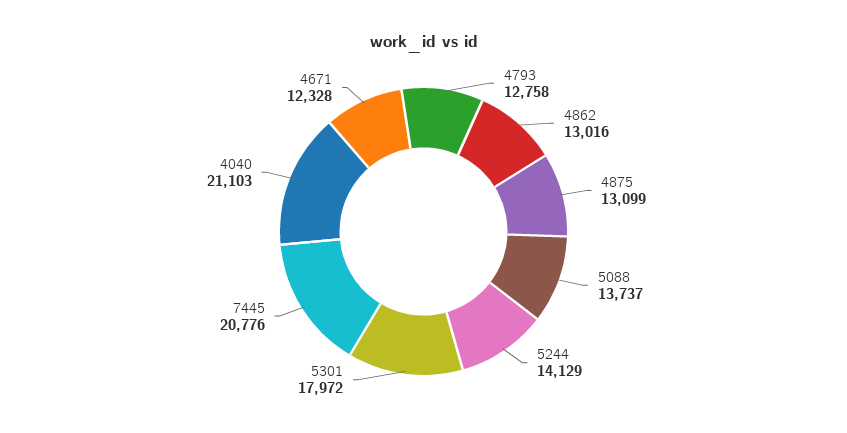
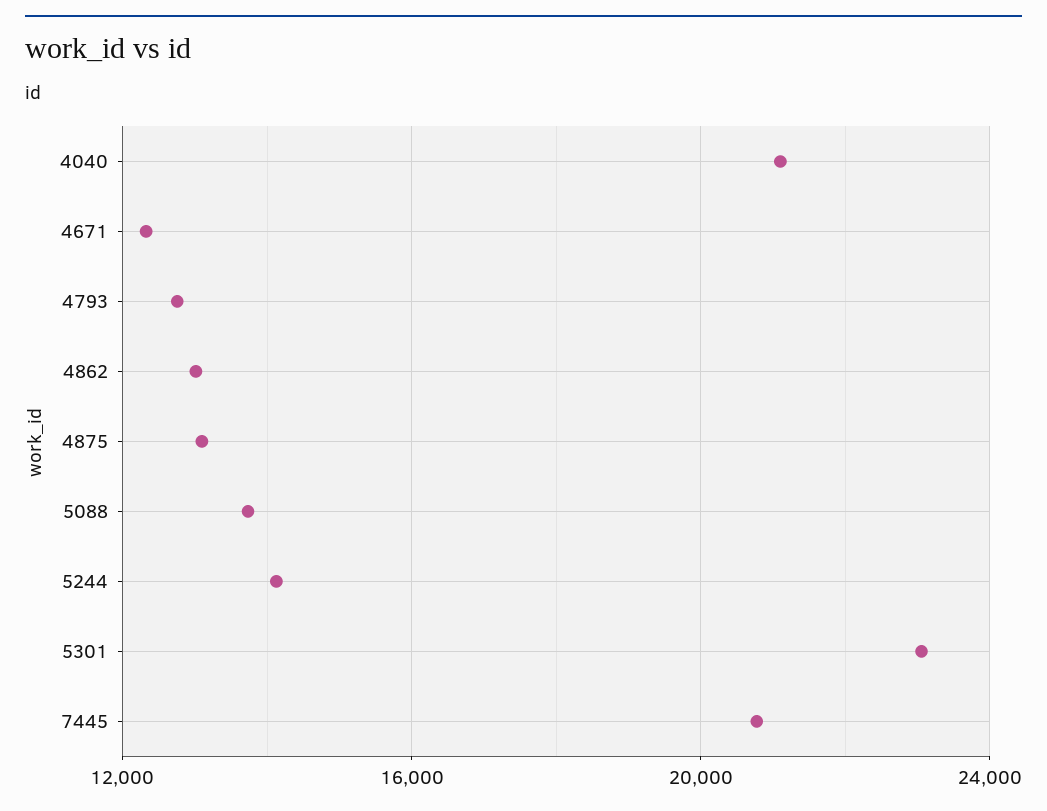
5301: 17972 -> 23000

